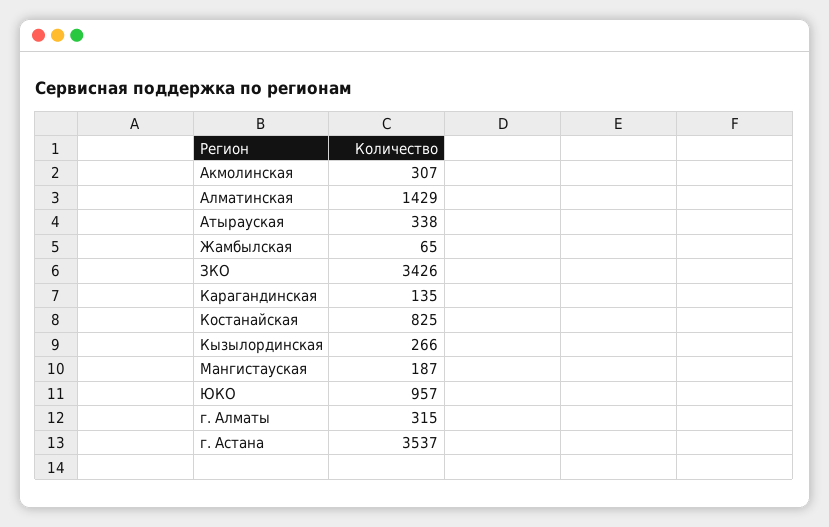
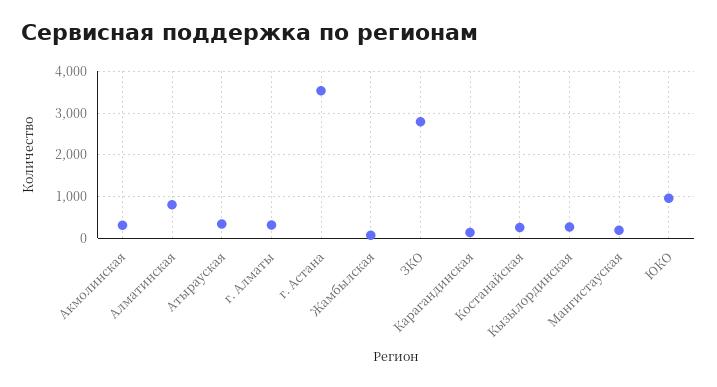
Алматинская: 1429 -> 800
ЗКО: 3426 -> 2800
Костанайская: 825 -> 200

